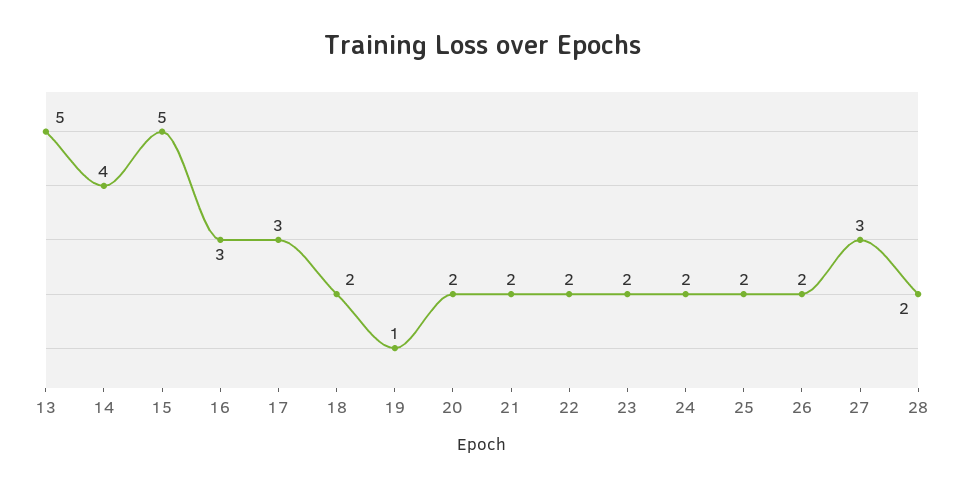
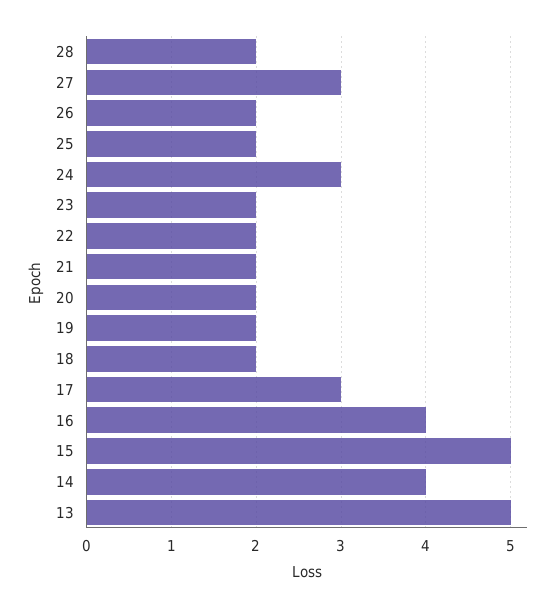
16: 3 -> 4
19: 1 -> 2
24: 2 -> 3

